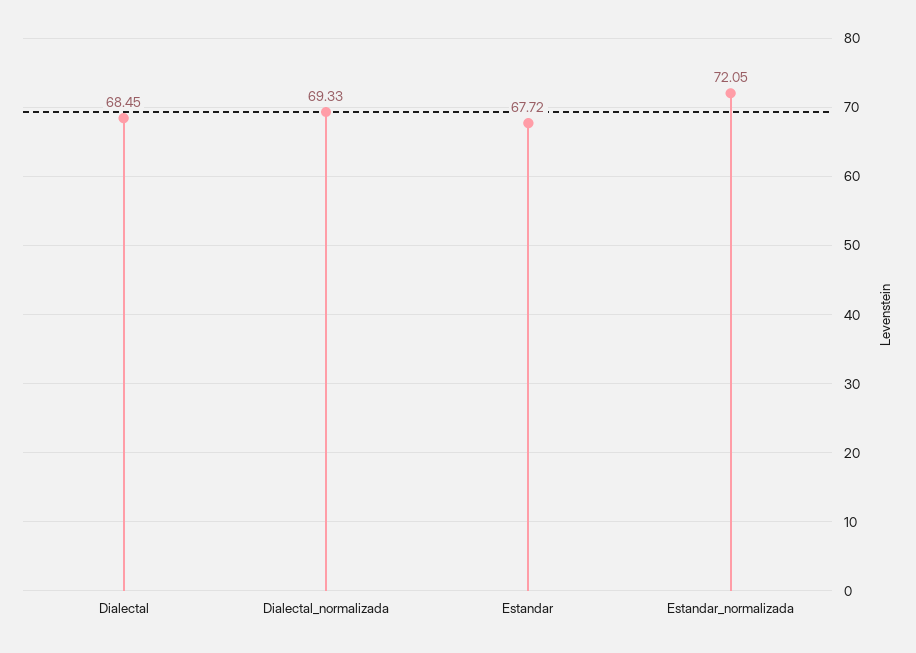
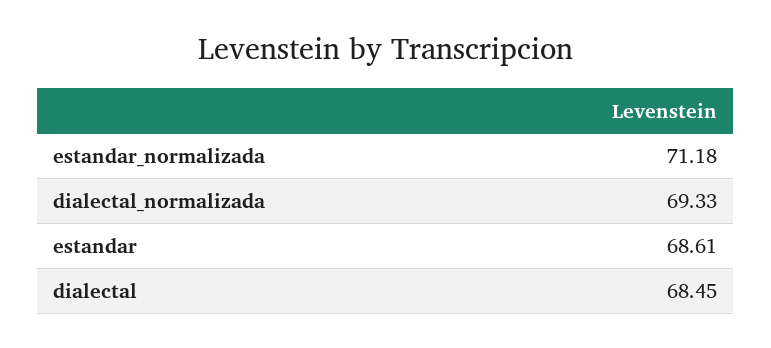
Estandar: 67.72 -> 68.61
Estandar_normalizada: 72.05 -> 71.18

